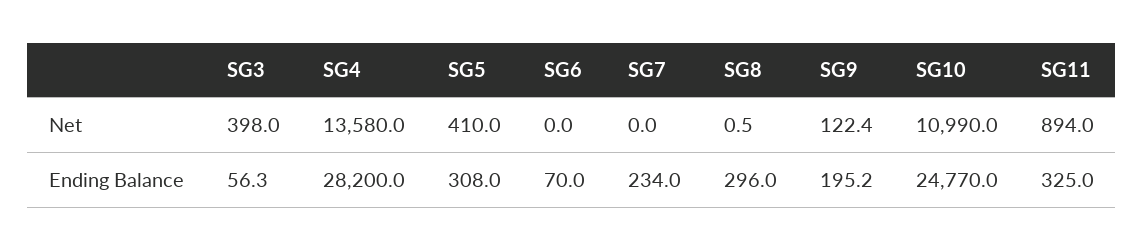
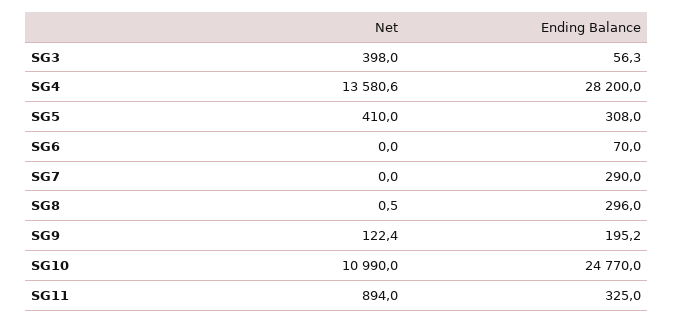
SG4, Net: 13580 -> 13580.6
SG7, Ending Balance: 234 -> 290

